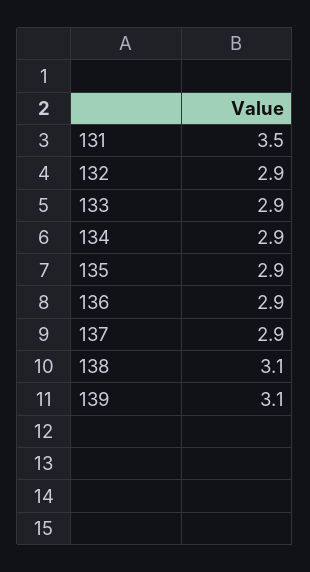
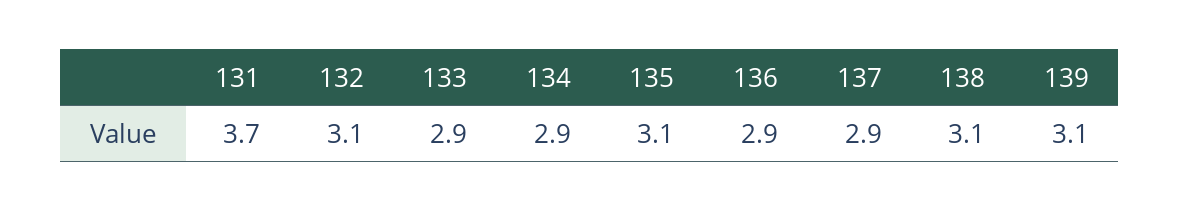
131: 3.5 -> 3.7
132: 2.9 -> 3.1
135: 2.9 -> 3.1

